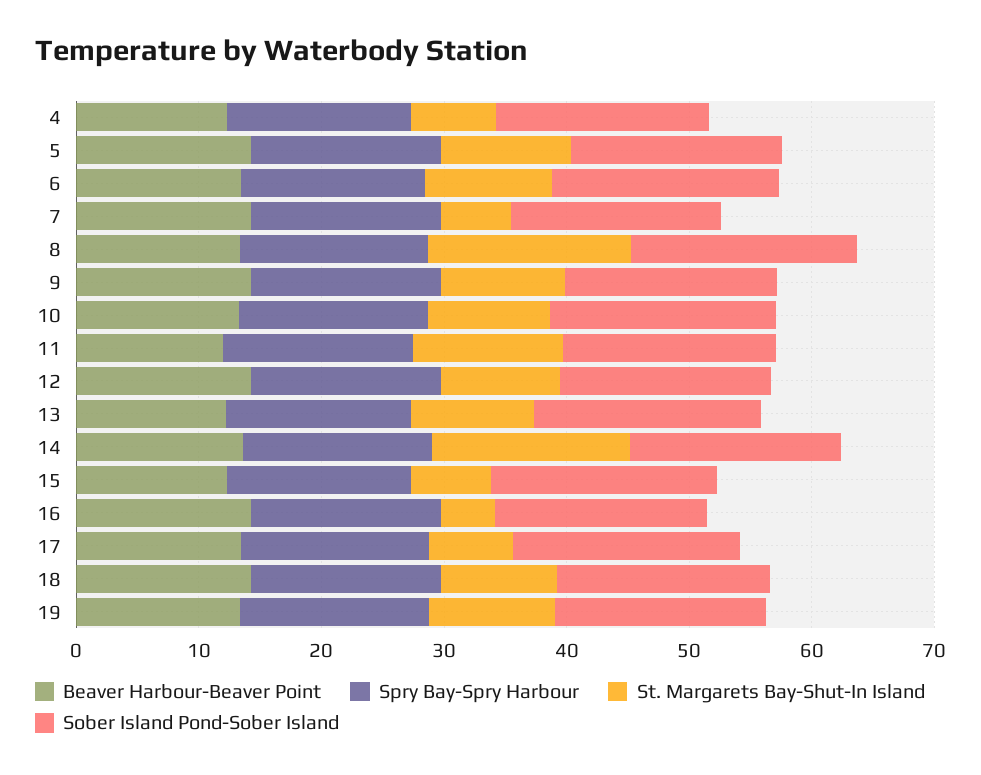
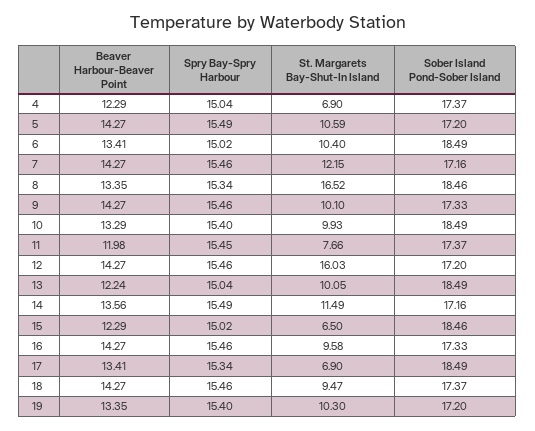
St. Margarets Bay-Shut-In Island, 7: 6 -> 12.15
St. Margarets Bay-Shut-In Island, 11: 12 -> 7.66
St. Margarets Bay-Shut-In Island, 12: 10 -> 16.03
St. Margarets Bay-Shut-In Island, 14: 16 -> 11.49
St. Margarets Bay-Shut-In Island, 16: 4 -> 9.58

